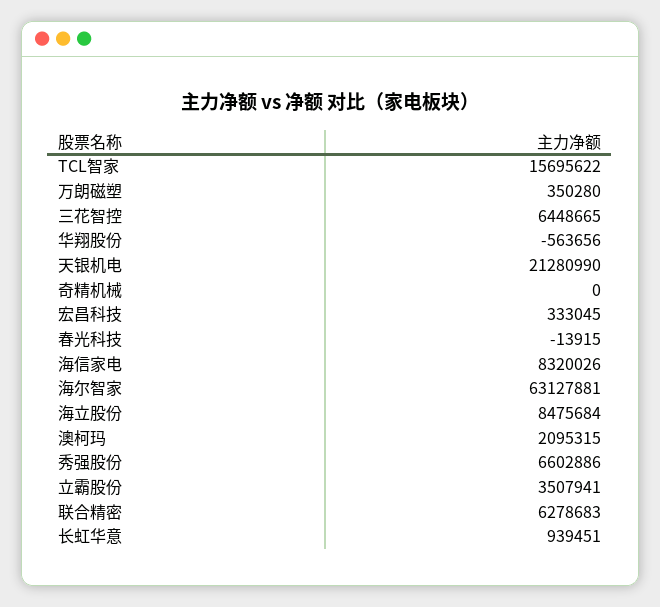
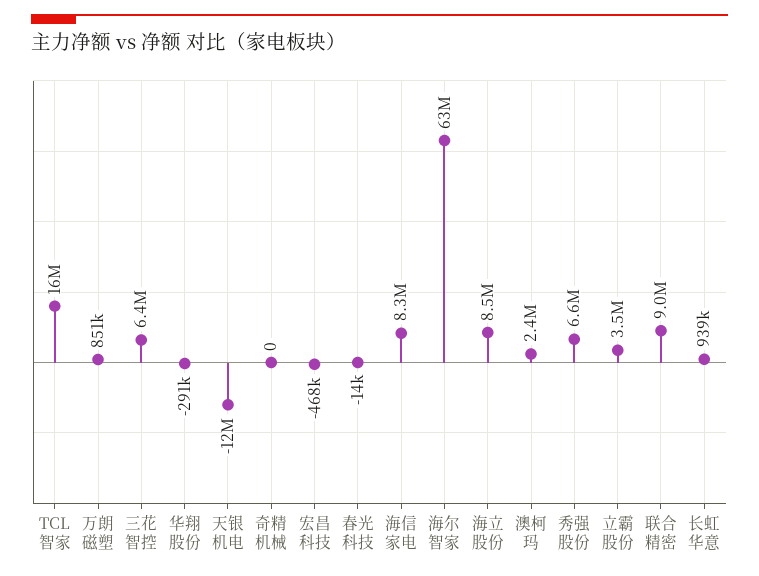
万朗磁塑: 350280 -> 851000
华翔股份: -563656 -> -291000
天银机电: 21280990 -> -12000000
宏昌科技: 333045 -> -468000
澳柯玛: 2095315 -> 2400000
联合精密: 6278683 -> 9000000

